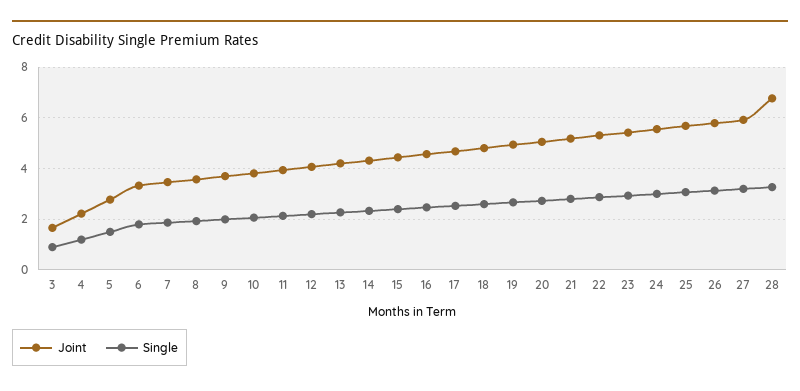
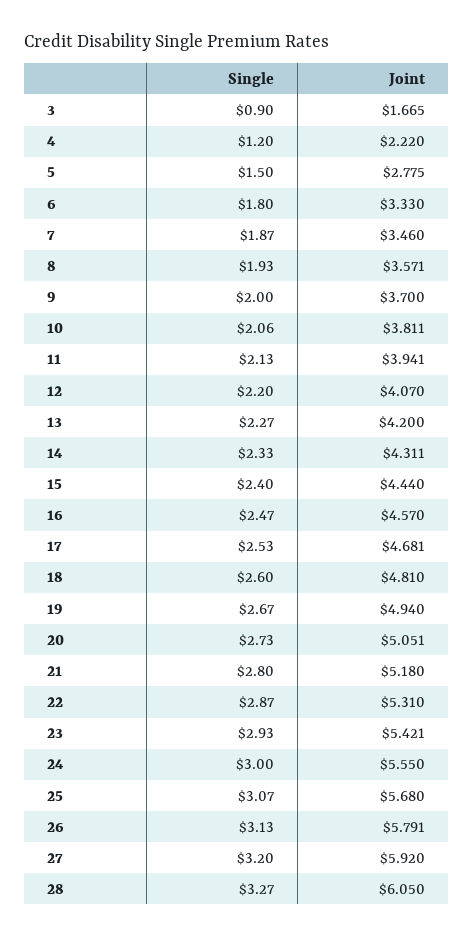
Joint, 28: 6.75 -> 6.05

